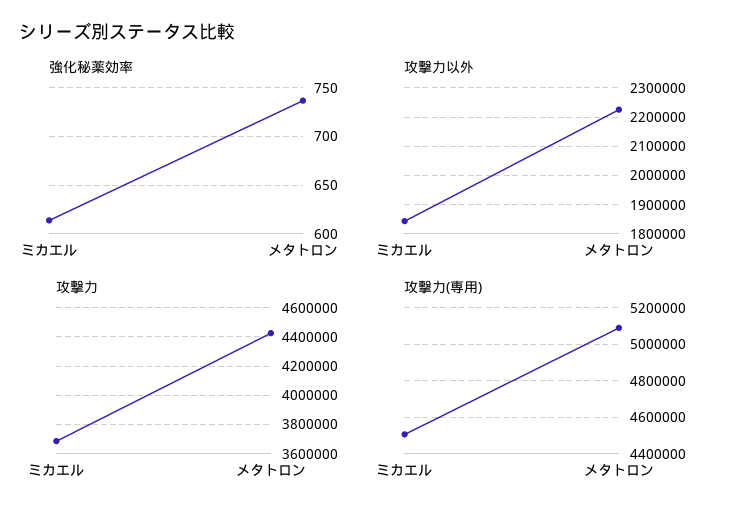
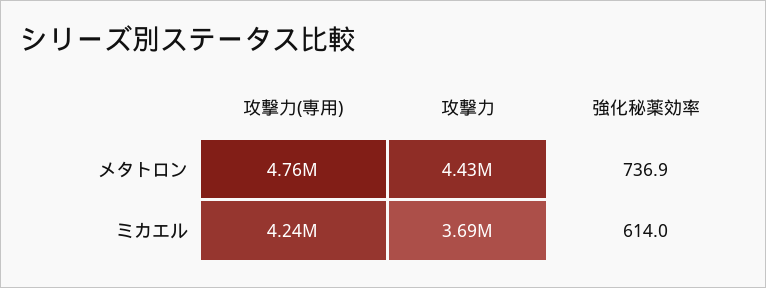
攻撃力以外, ミカエル: 1850000 -> none
攻撃力以外, メタトロン: 2225000 -> none
攻撃力(専用), ミカエル: 4500000 -> 4240000
攻撃力(専用), メタトロン: 5100000 -> 4760000

